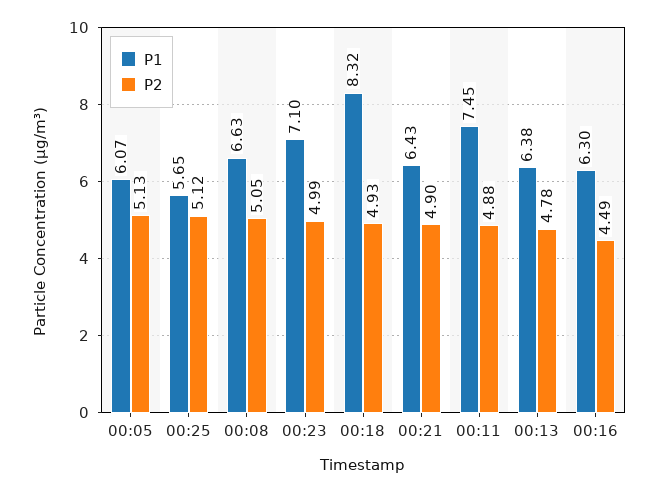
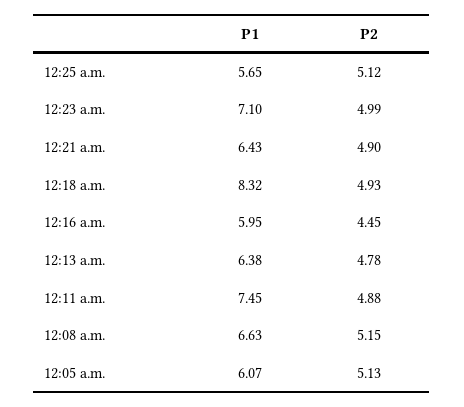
P2, 00:08: 5.05 -> 5.15
P1, 00:16: 6.3 -> 5.95
P2, 00:16: 4.49 -> 4.45

